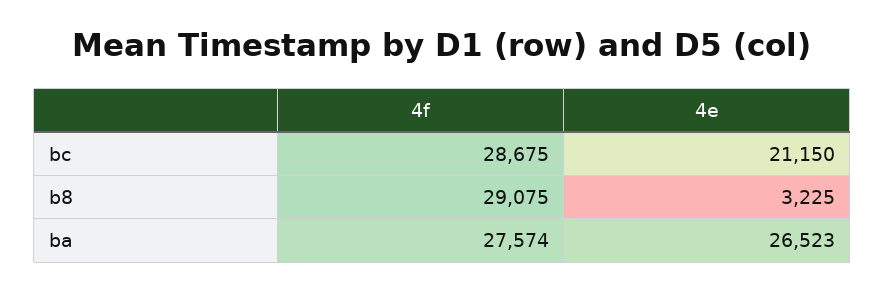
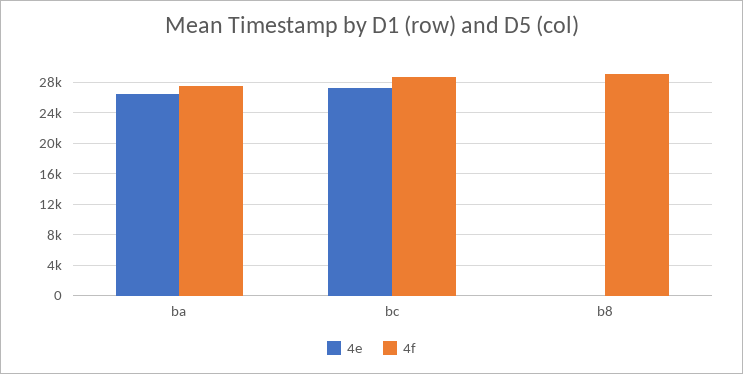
4e, bc: 21150 -> 27000
4e, b8: 3225 -> 0

